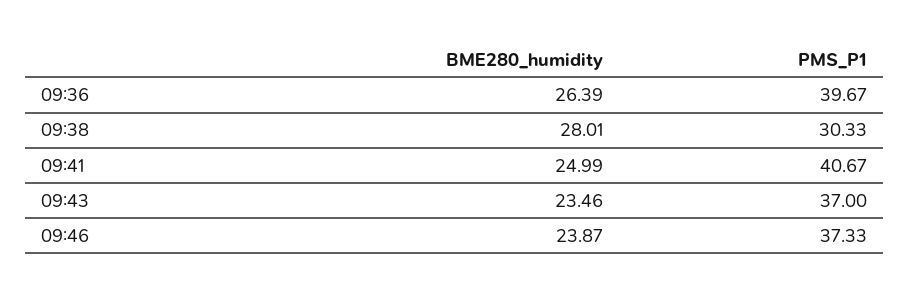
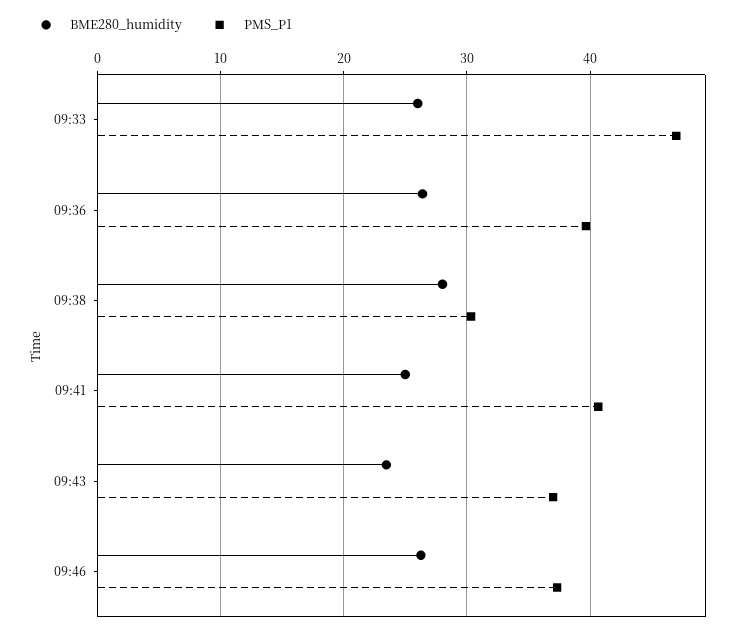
BME280_humidity, 09:46: 23.87 -> 26
BME280_humidity, 09:33: none -> 26
PMS_P1, 09:33: none -> 47

